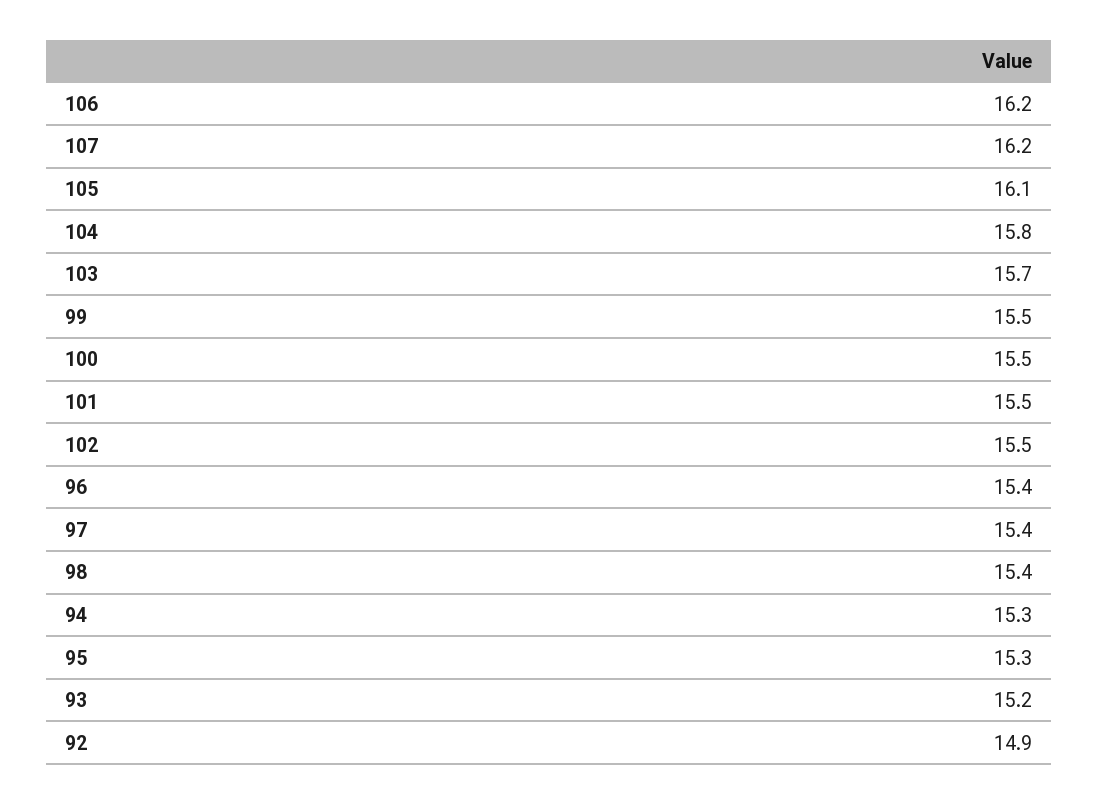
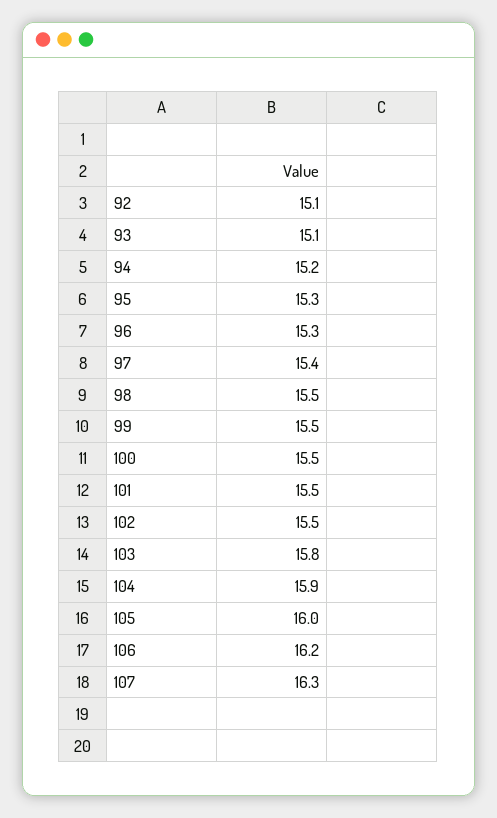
107: 16.2 -> 16.3
105: 16.1 -> 16
104: 15.8 -> 15.9
103: 15.7 -> 15.8
96: 15.4 -> 15.3
98: 15.4 -> 15.5
94: 15.3 -> 15.2
93: 15.2 -> 15.1
92: 14.9 -> 15.1

